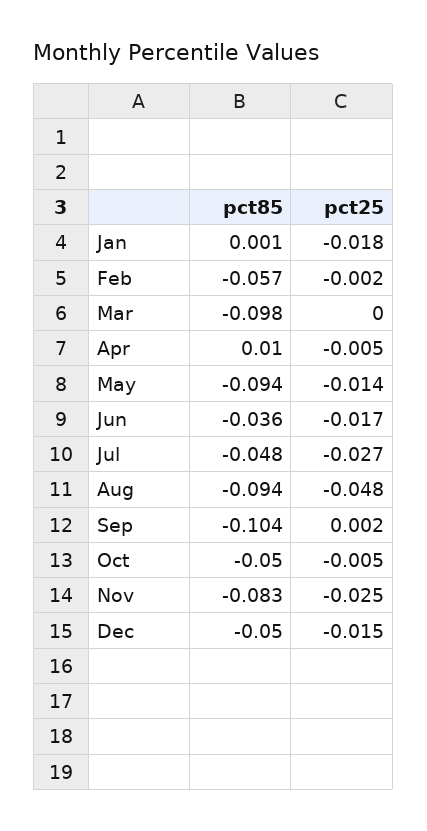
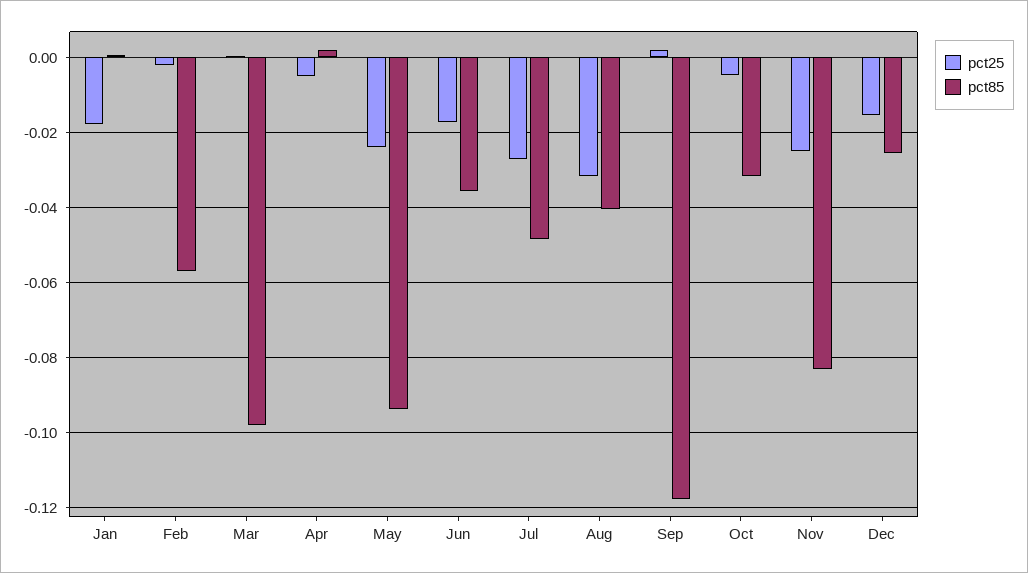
pct85, Apr: 0.01 -> 0.002
pct25, May: -0.014 -> -0.024
pct85, Aug: -0.094 -> -0.04
pct25, Aug: -0.048 -> -0.032
pct85, Sep: -0.104 -> -0.118
pct85, Oct: -0.05 -> -0.032
pct85, Dec: -0.05 -> -0.026

